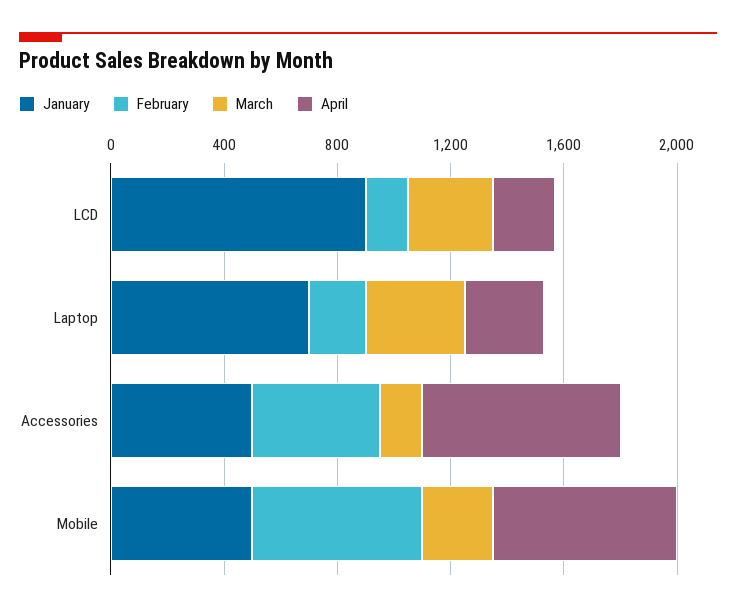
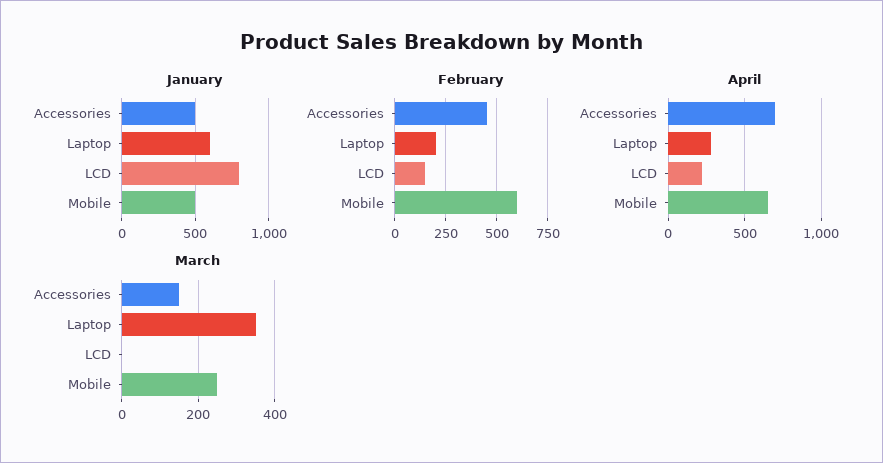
January, LCD: 900 -> 800
March, LCD: 300 -> 0
January, Laptop: 700 -> 600

